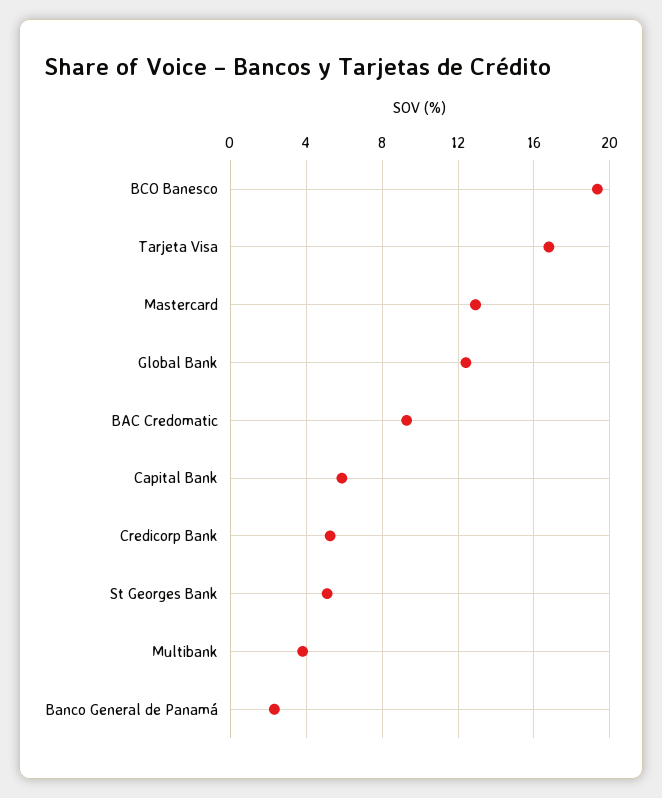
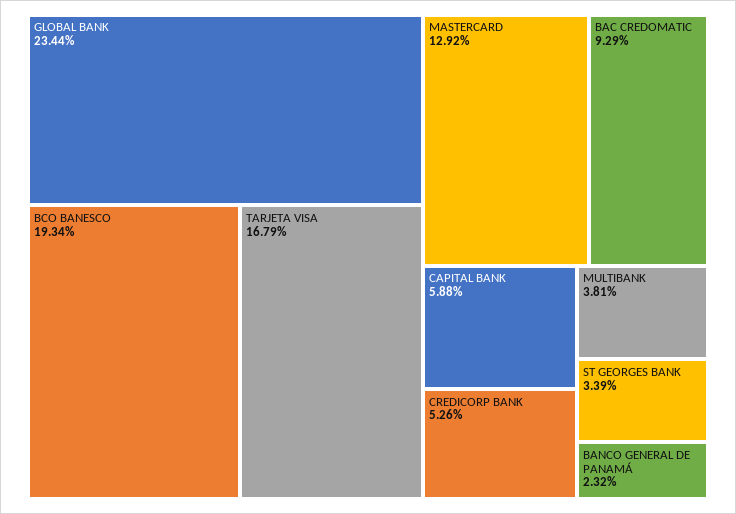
Global Bank: 12.5 -> 23.44
St Georges Bank: 5 -> 3.39

